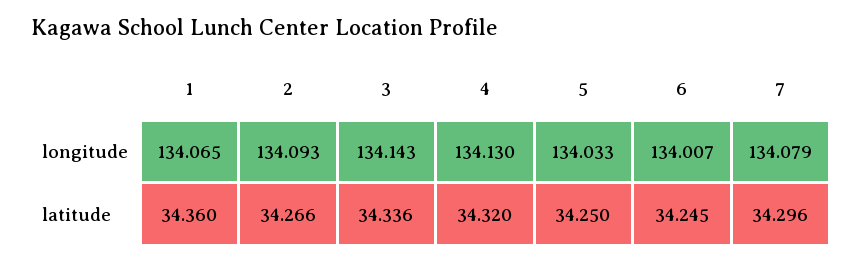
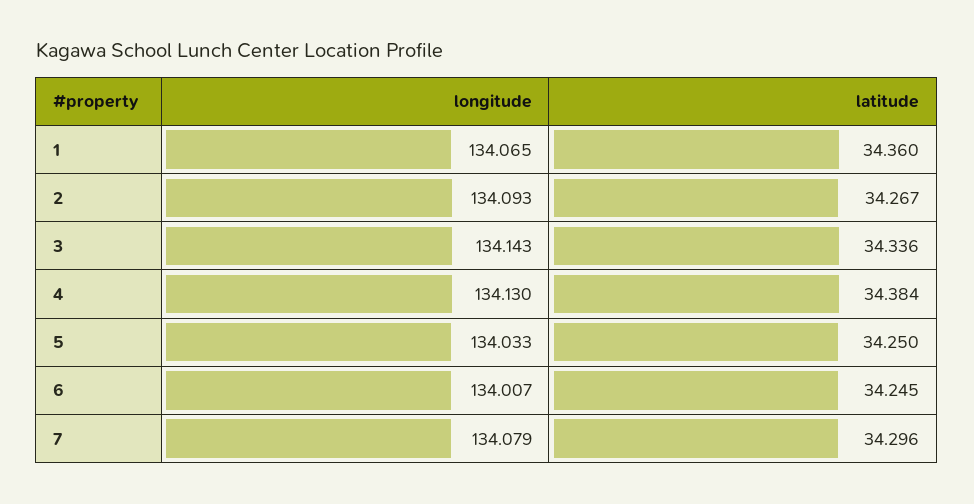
2, latitude: 34.266 -> 34.267
4, latitude: 34.32 -> 34.384

